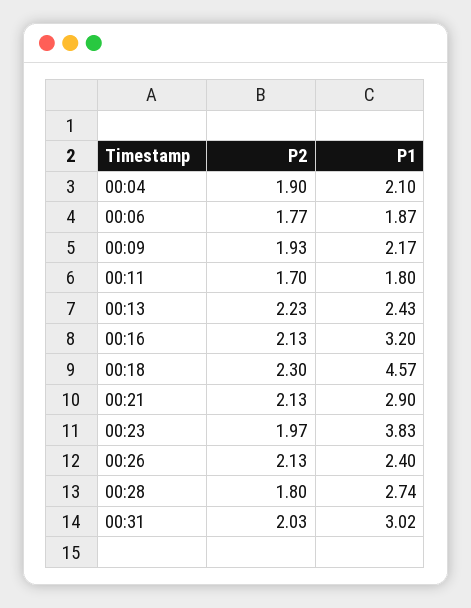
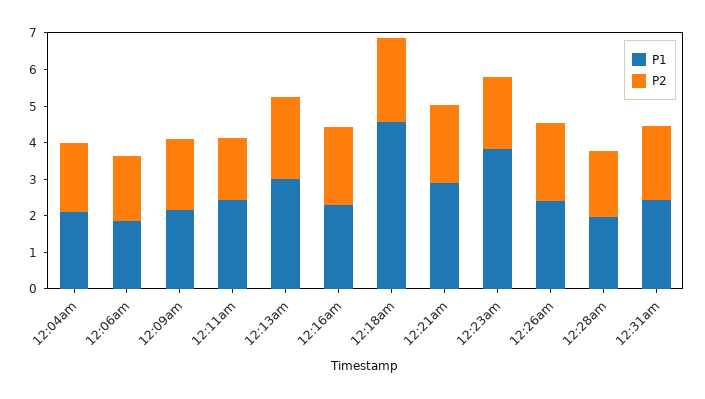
P1, 00:11: 1.8 -> 2.5
P1, 00:13: 2.43 -> 3
P1, 00:16: 3.2 -> 2.25
P1, 00:28: 2.74 -> 2
P1, 00:31: 3.02 -> 2.5

